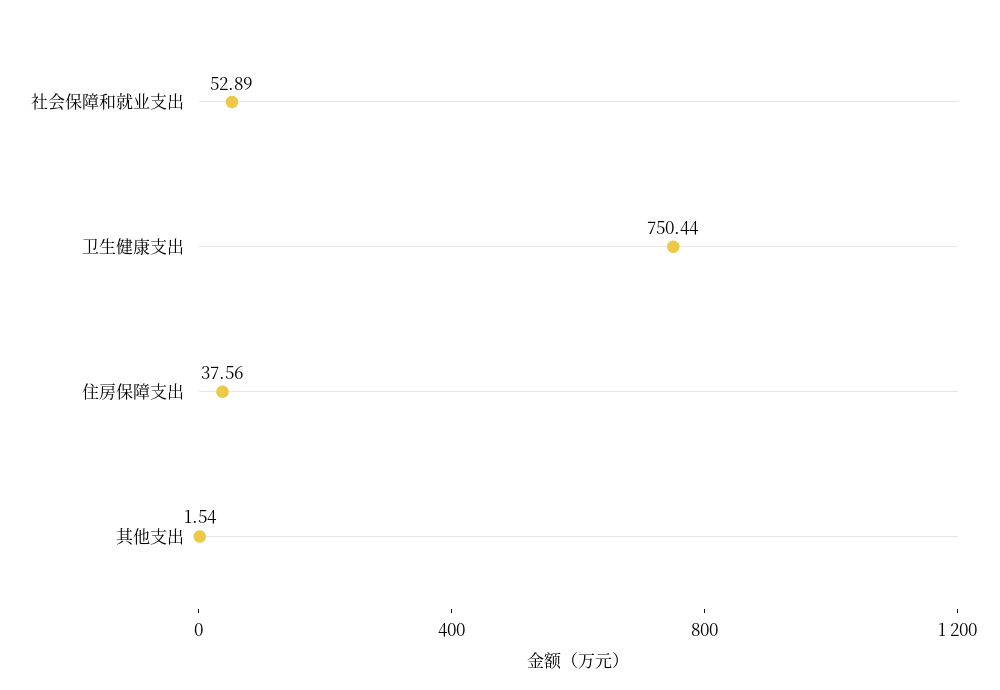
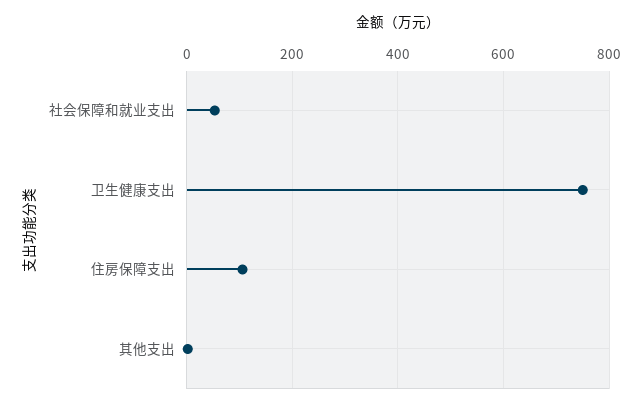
住房保障支出: 37.56 -> 100

